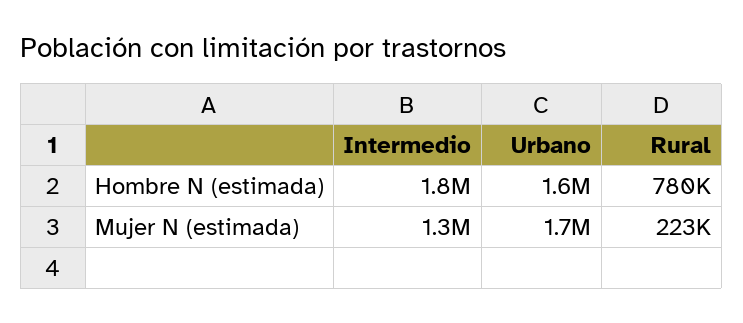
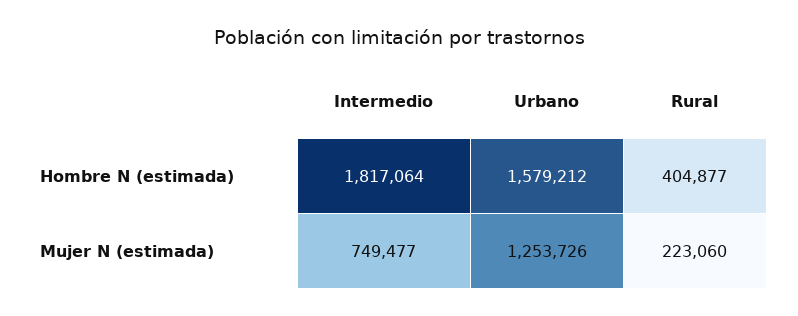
Rural, Hombre N (estimada): 780000 -> 404877
Intermedio, Mujer N (estimada): 1300000 -> 749477
Urbano, Mujer N (estimada): 1700000 -> 1253726

